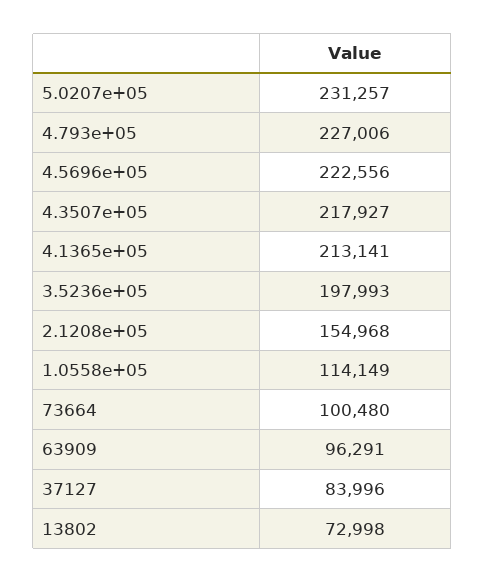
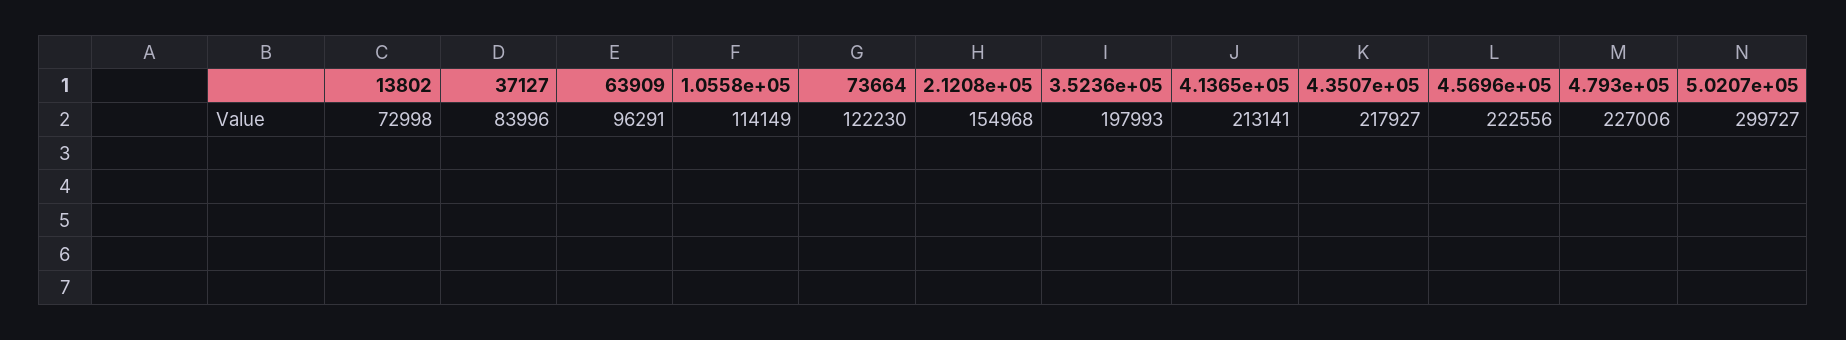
5.0207e+05: 231257 -> 299727
73664: 100480 -> 122230

